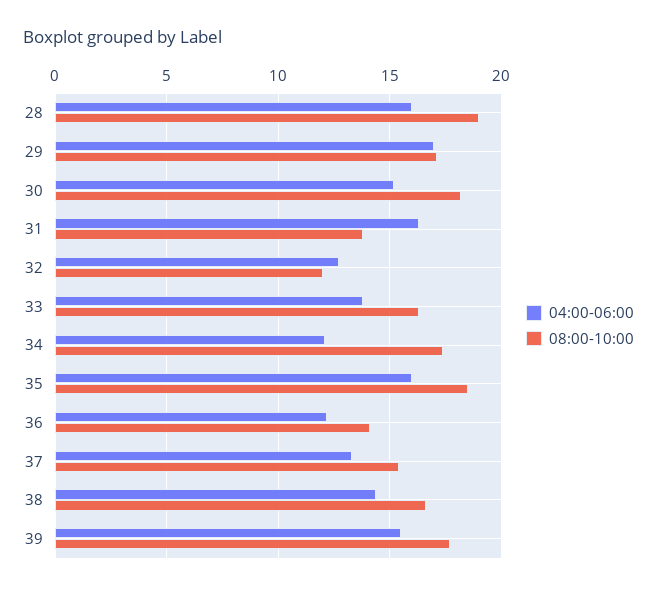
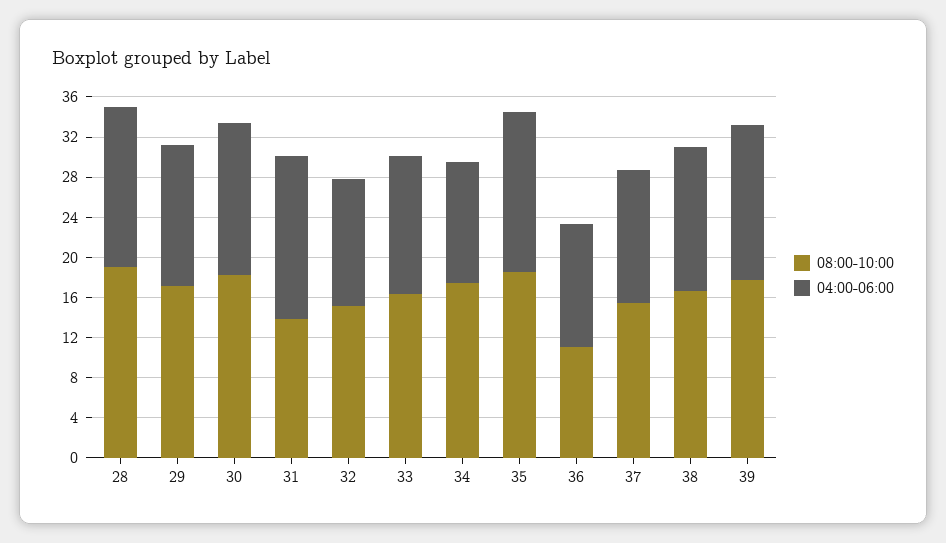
04:00-06:00, 29: 17 -> 14
08:00-10:00, 32: 12 -> 15
08:00-10:00, 36: 14 -> 11

